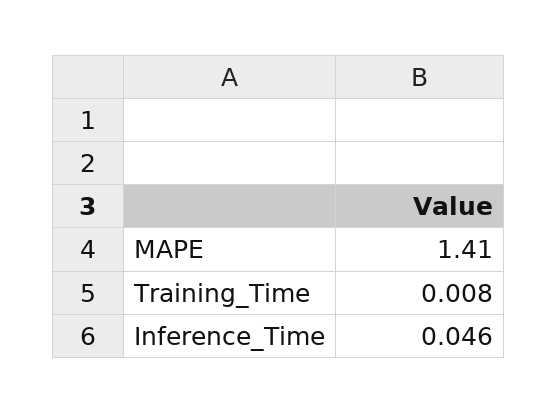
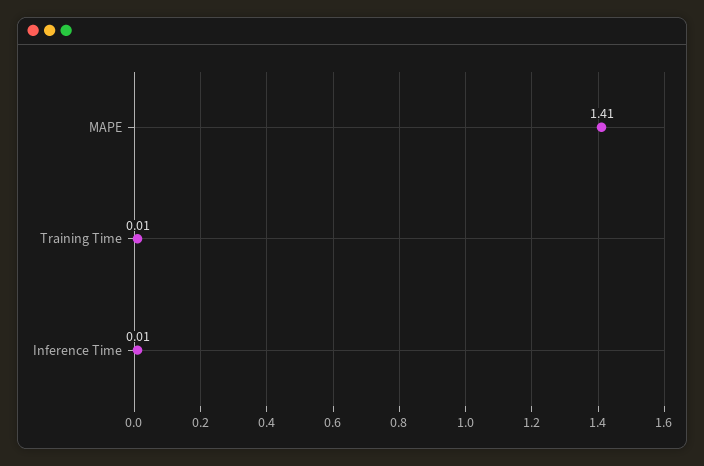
Inference_Time: 0.046 -> 0.01

